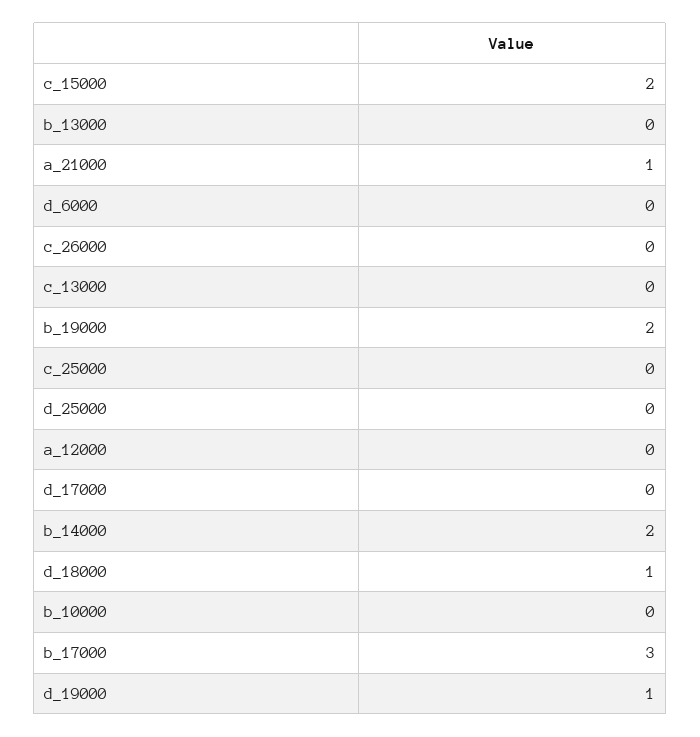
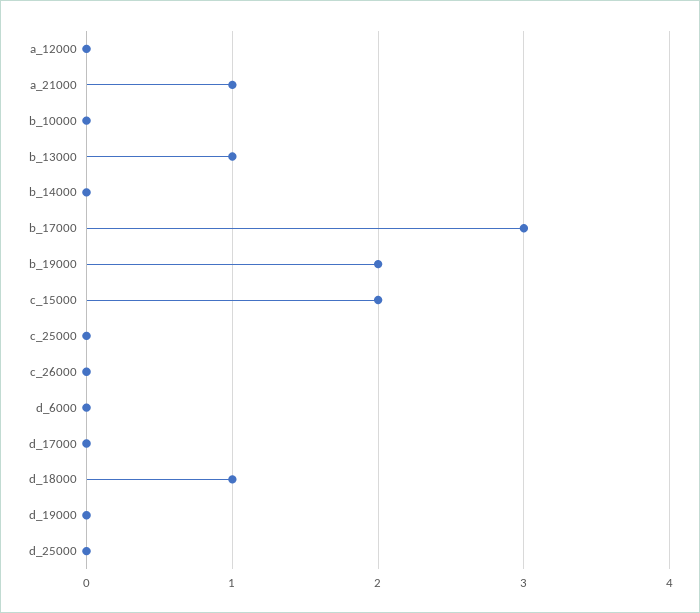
b_13000: 0 -> 1
c_13000: 0 -> none
b_14000: 2 -> 0
d_19000: 1 -> 0

